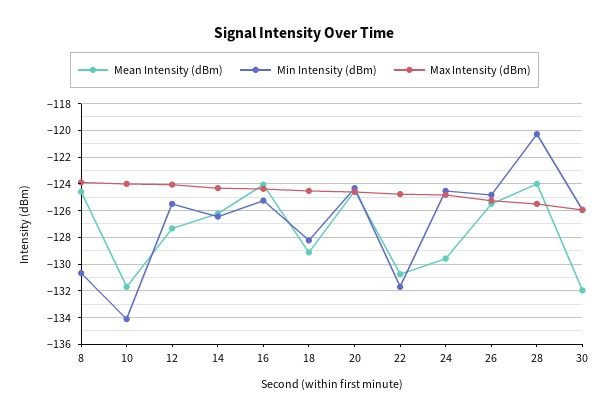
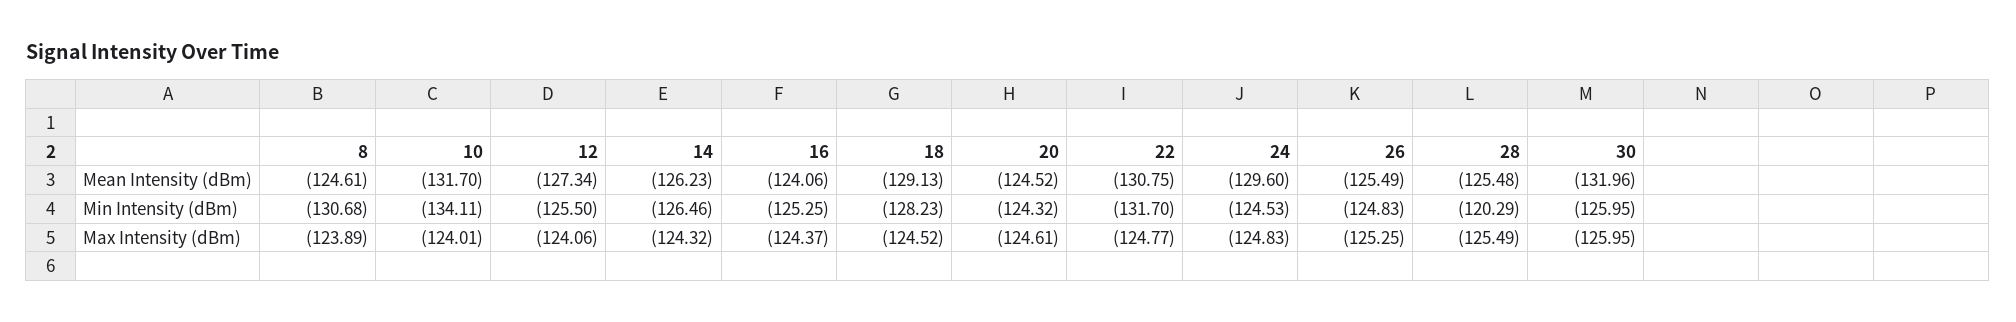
Mean Intensity (dBm), 28: -124 -> -125.48

